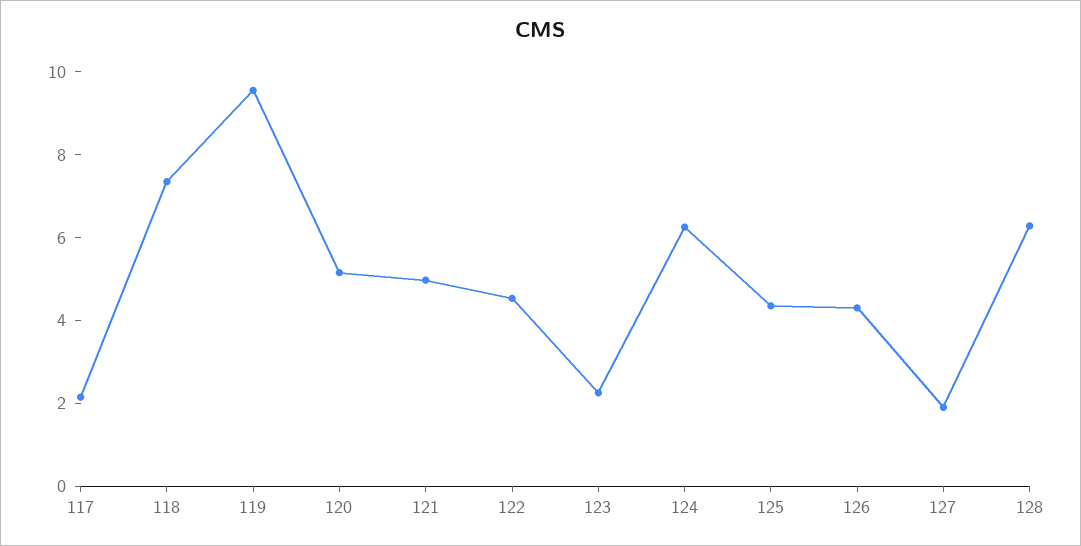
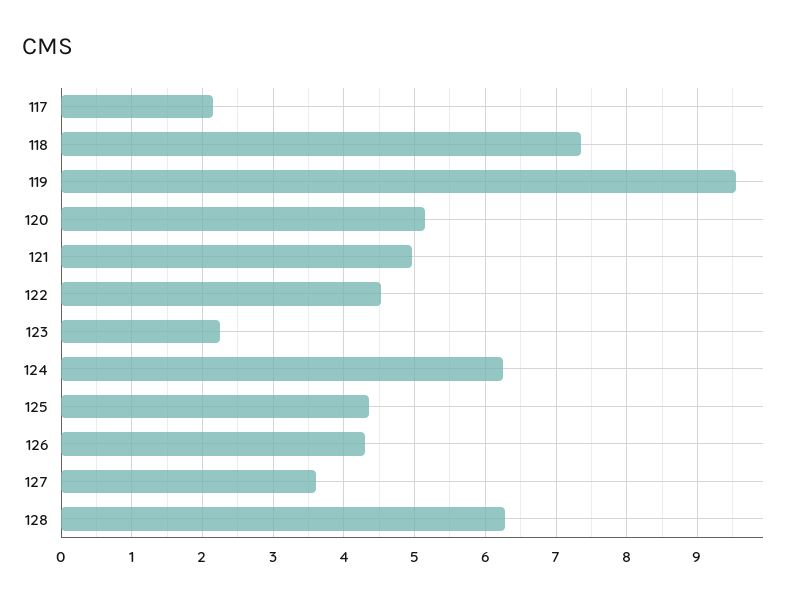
127: 2 -> 3.6

